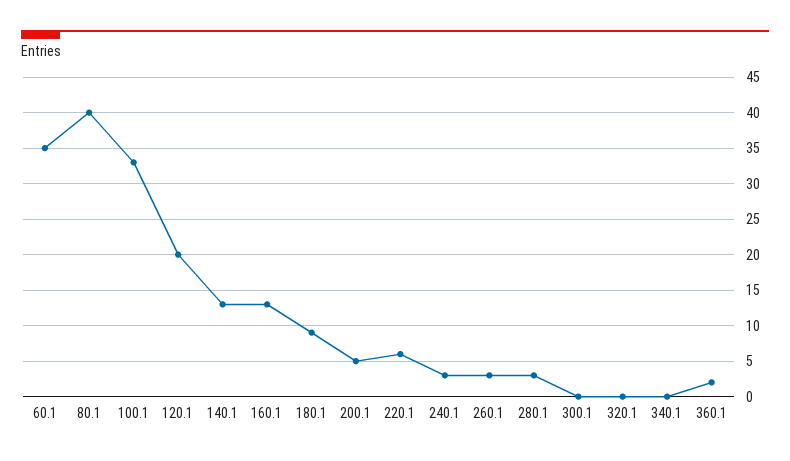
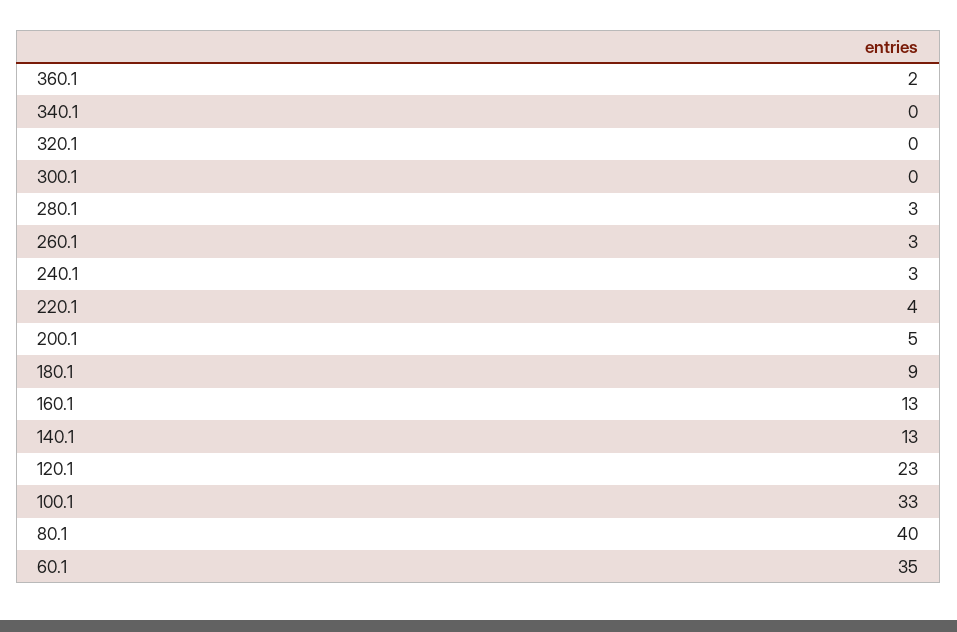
120.1: 20 -> 23
220.1: 6 -> 4

